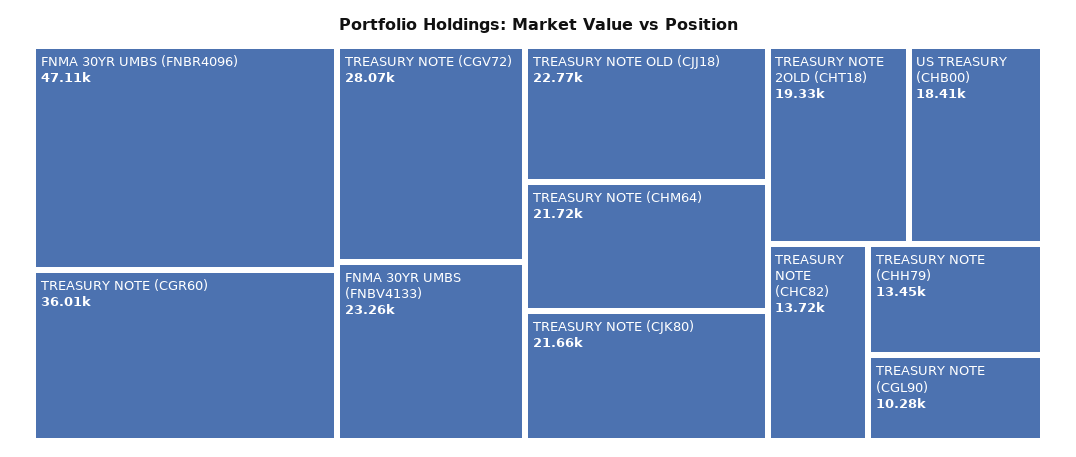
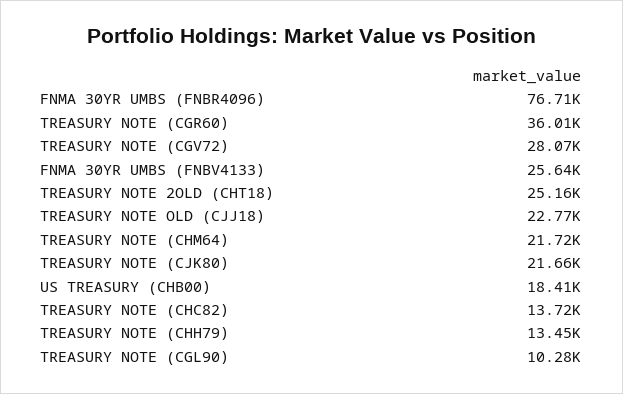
FNMA 30YR UMBS (FNBR4096): 47110 -> 76710
FNMA 30YR UMBS (FNBV4133): 23260 -> 25640
TREASURY NOTE 2OLD (CHT18): 19330 -> 25160

